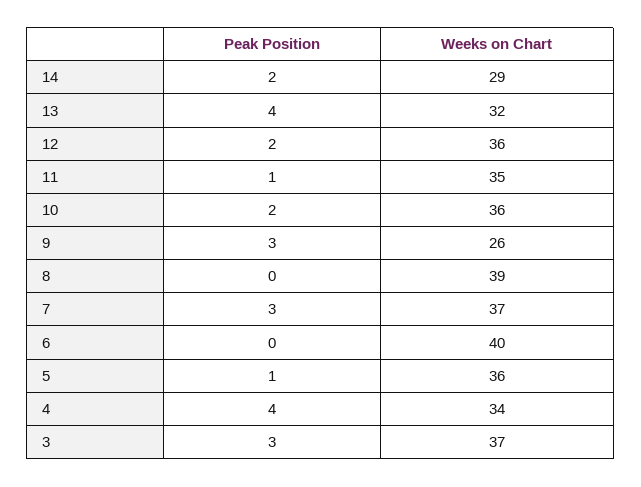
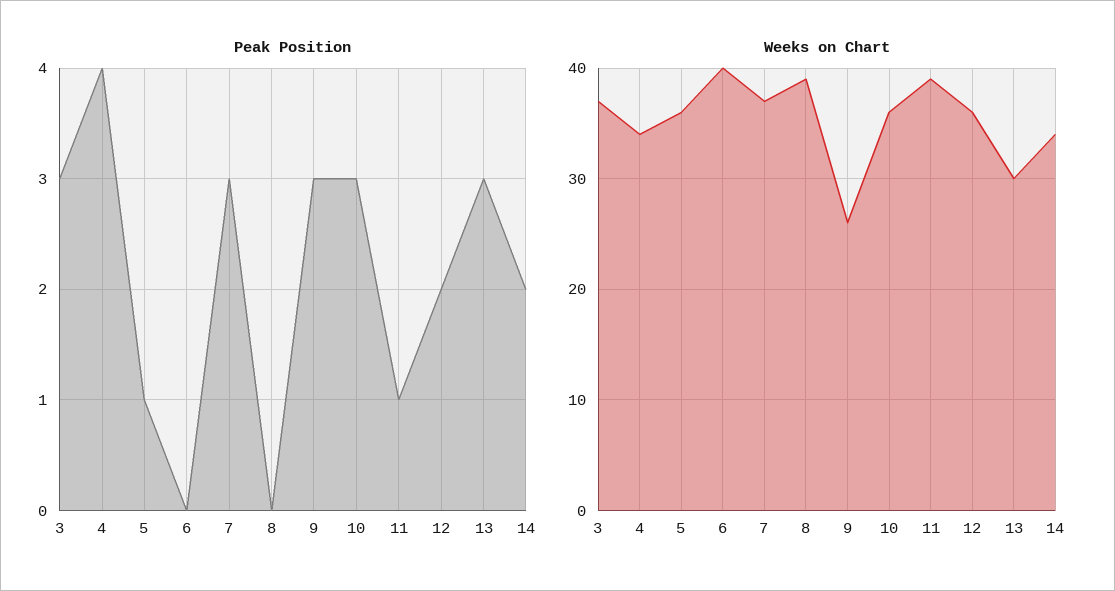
Weeks on Chart, 14: 29 -> 34
Peak Position, 13: 4 -> 3
Weeks on Chart, 13: 32 -> 30
Weeks on Chart, 11: 35 -> 39
Peak Position, 10: 2 -> 3

